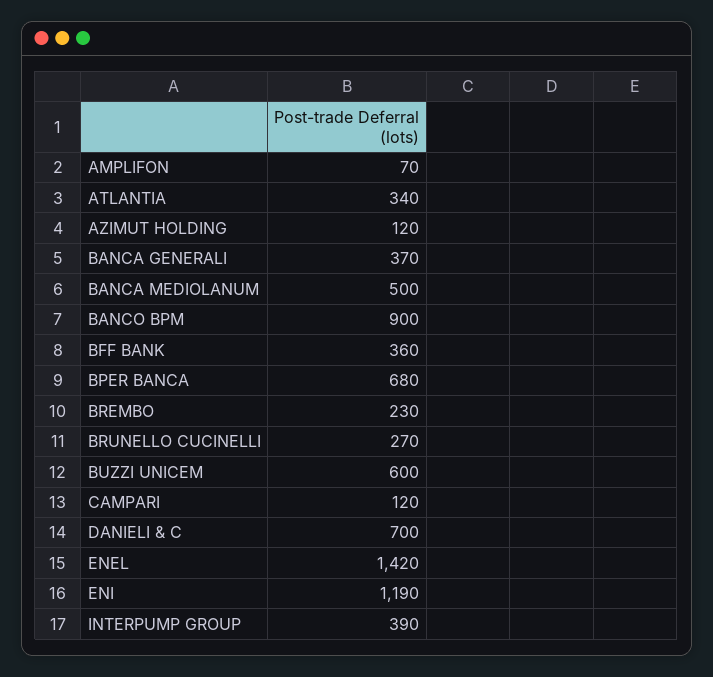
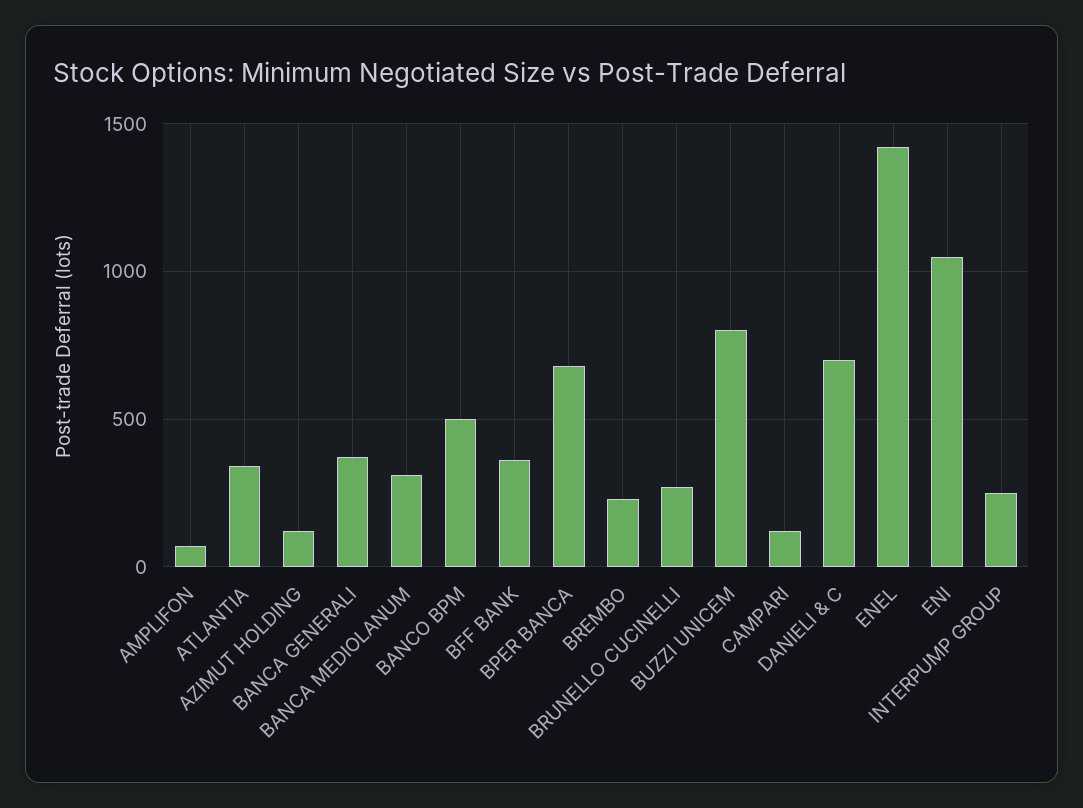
BANCA MEDIOLANUM: 500 -> 300
BANCO BPM: 900 -> 500
BUZZI UNICEM: 600 -> 800
ENI: 1190 -> 1050
INTERPUMP GROUP: 390 -> 250

